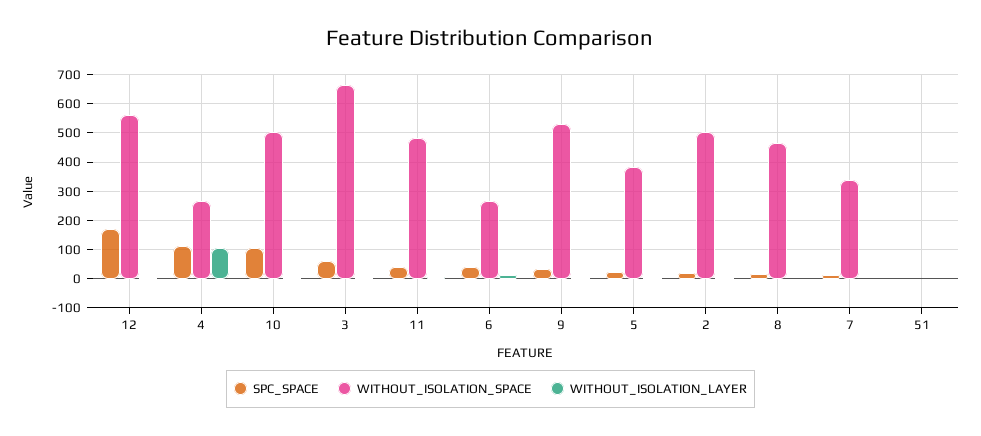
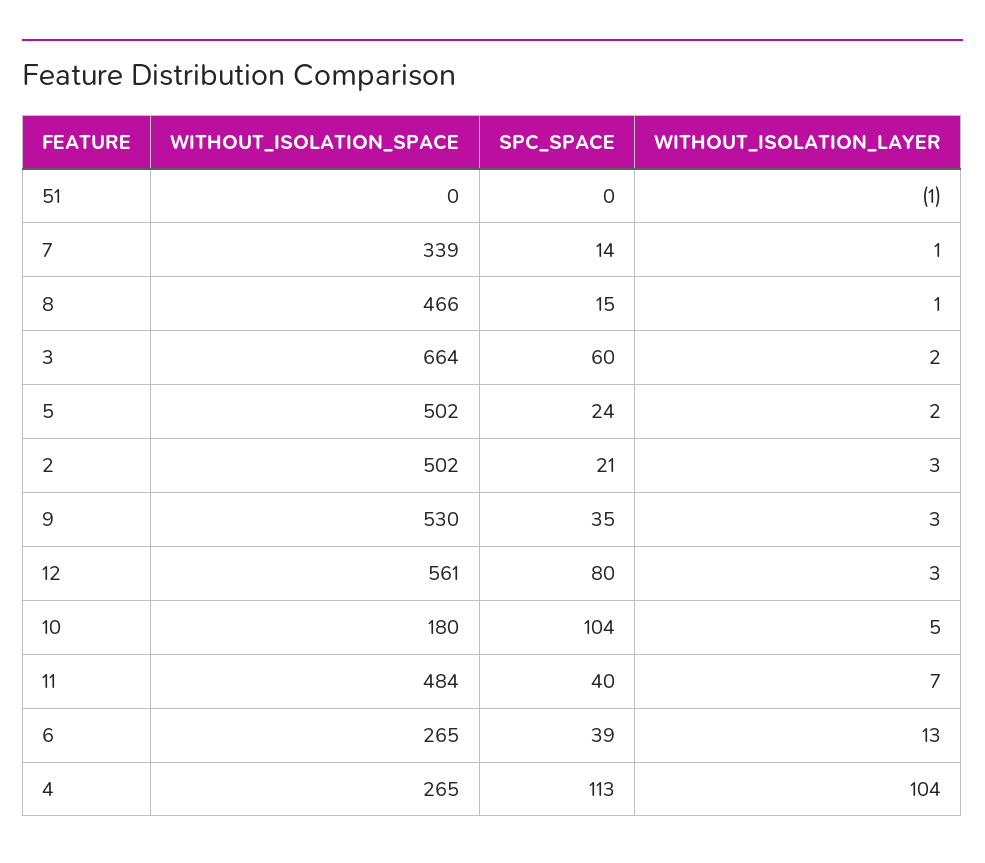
SPC_SPACE, 12: 175 -> 80
WITHOUT_ISOLATION_SPACE, 10: 500 -> 180
WITHOUT_ISOLATION_SPACE, 5: 375 -> 502

